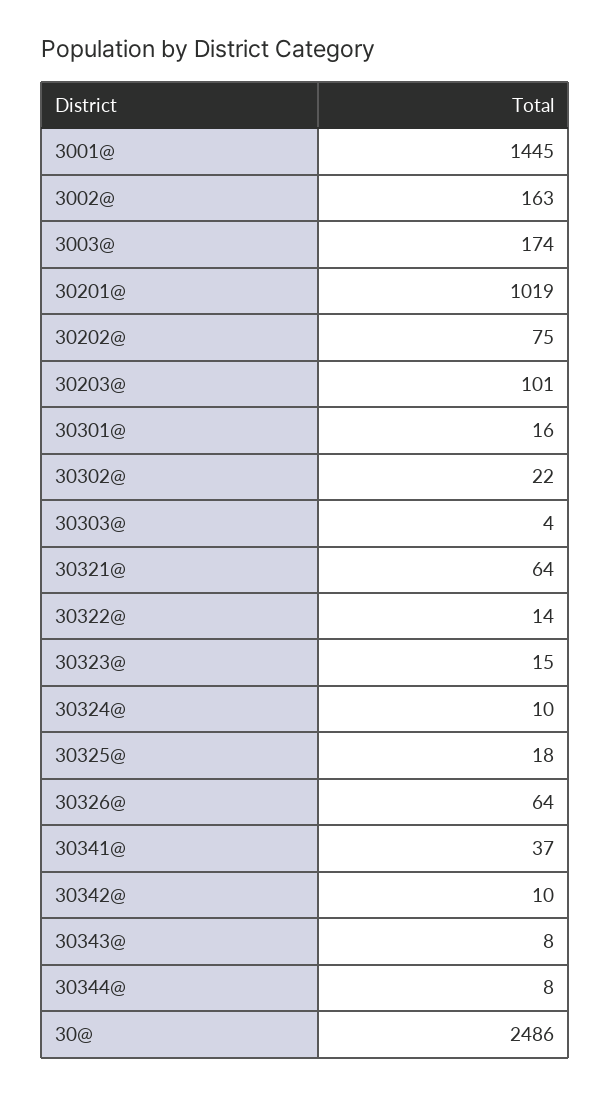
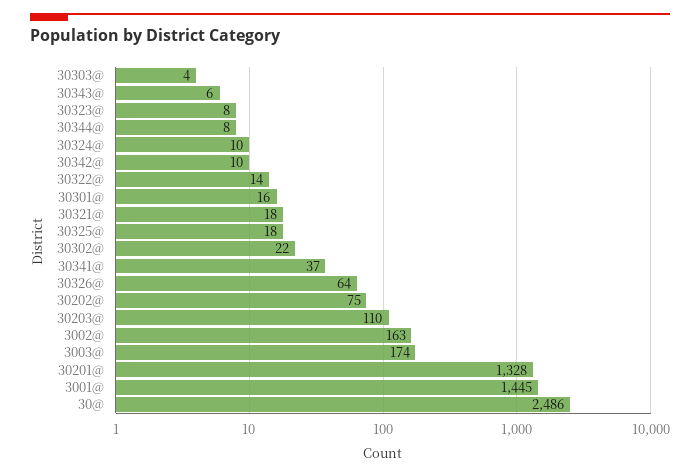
30201@: 1019 -> 1328
30203@: 101 -> 110
30321@: 64 -> 18
30323@: 15 -> 8
30343@: 8 -> 6

